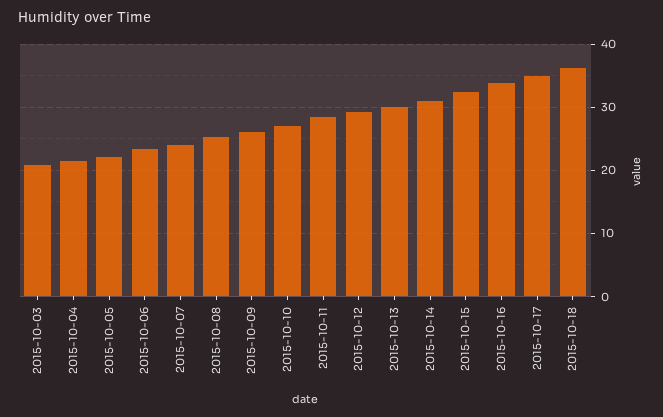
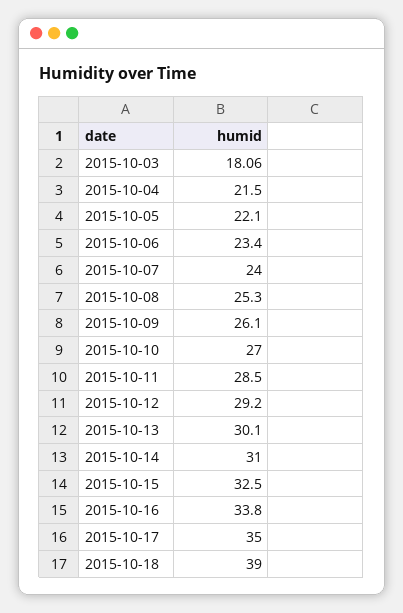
2015-10-03: 21 -> 18.06
2015-10-18: 36 -> 39

